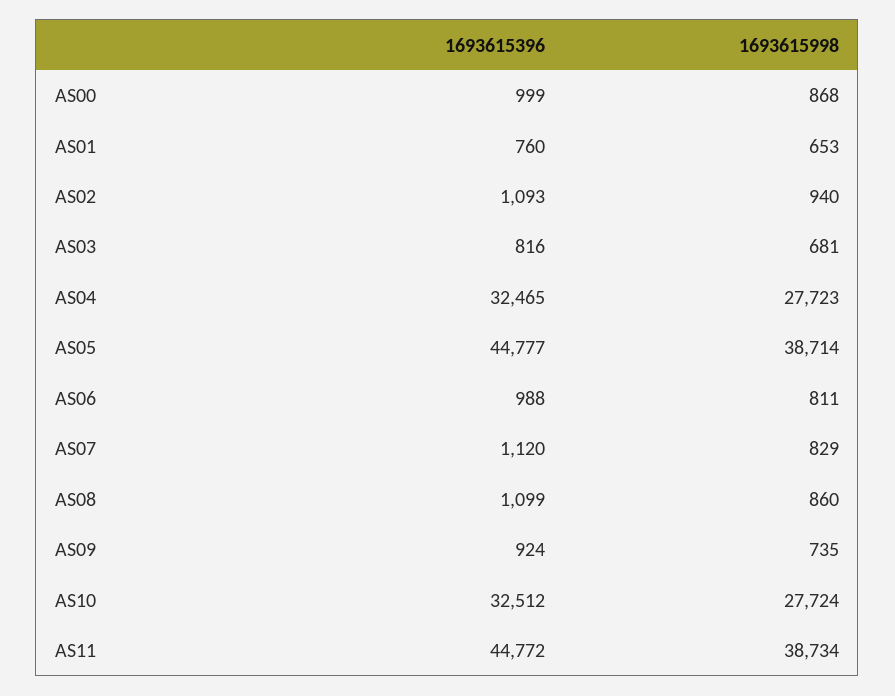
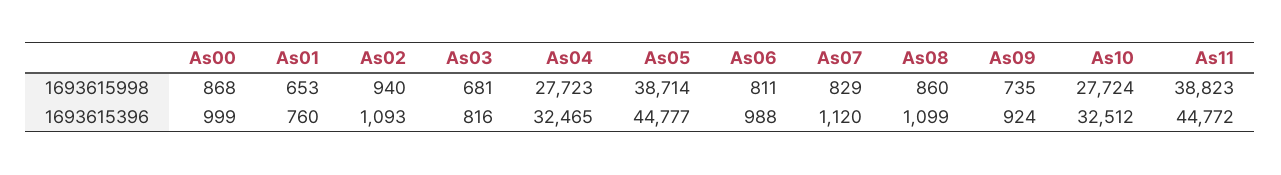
1693615998, AS11: 38734 -> 38823

